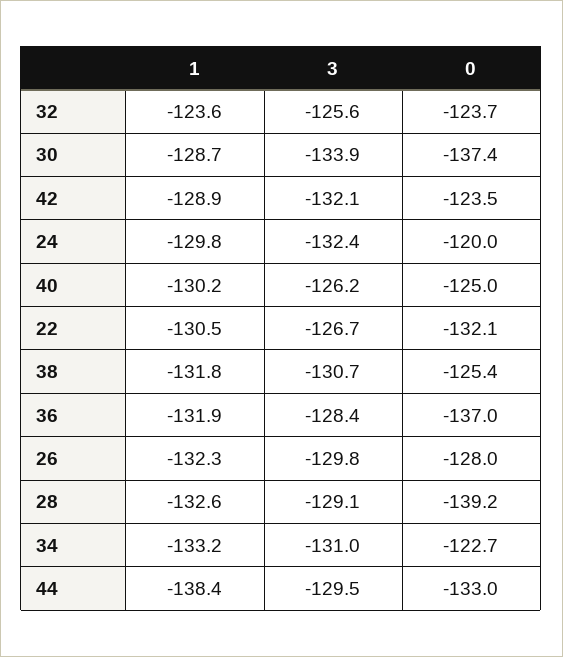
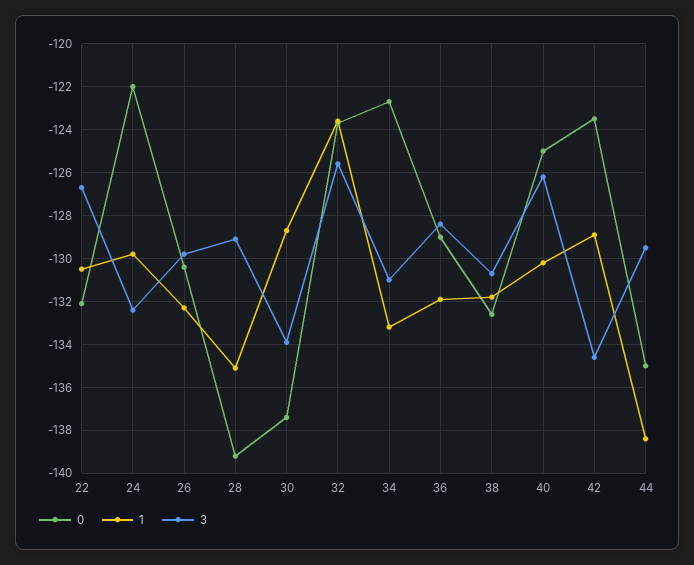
3, 42: -132.1 -> -134.5
0, 24: -120 -> -122
0, 38: -125.4 -> -132.5
0, 36: -137 -> -129
0, 26: -128 -> -130.5
1, 28: -132.6 -> -135
0, 44: -133 -> -135

